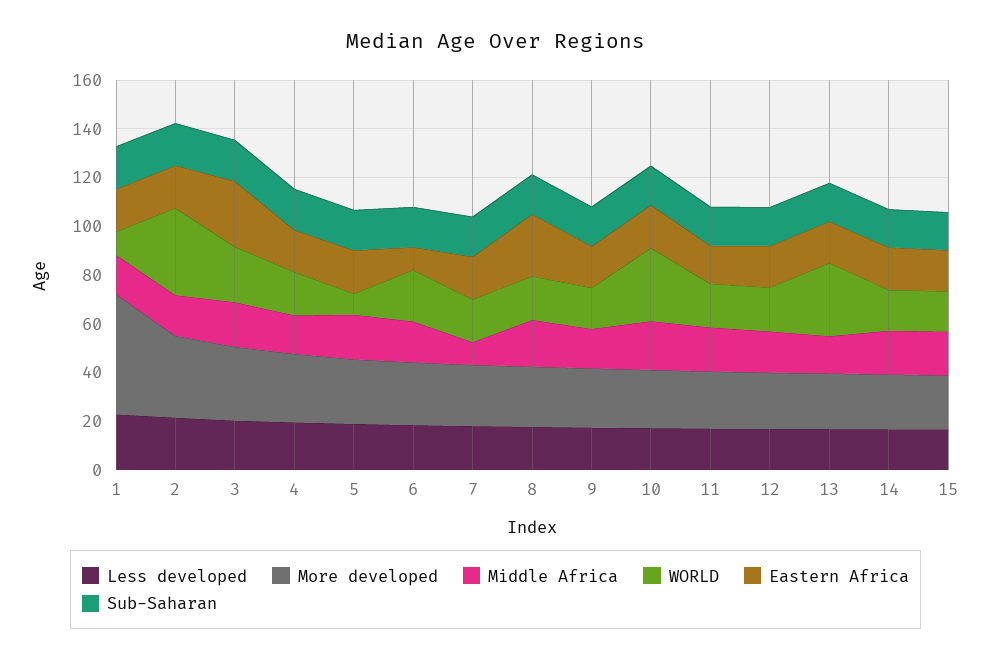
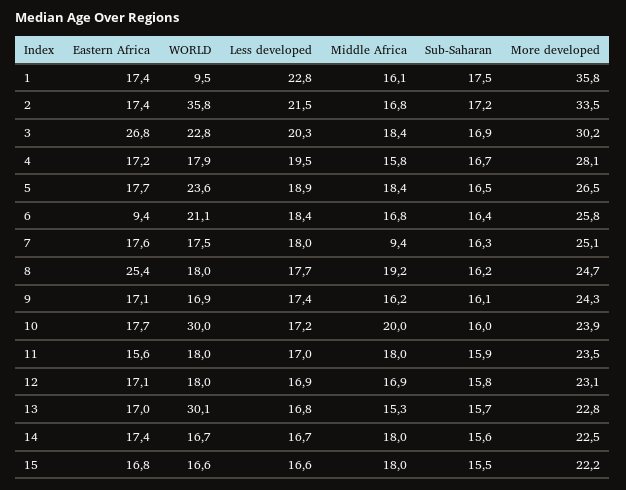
More developed, 1: 50 -> 35.8
WORLD, 5: 10 -> 23.6

